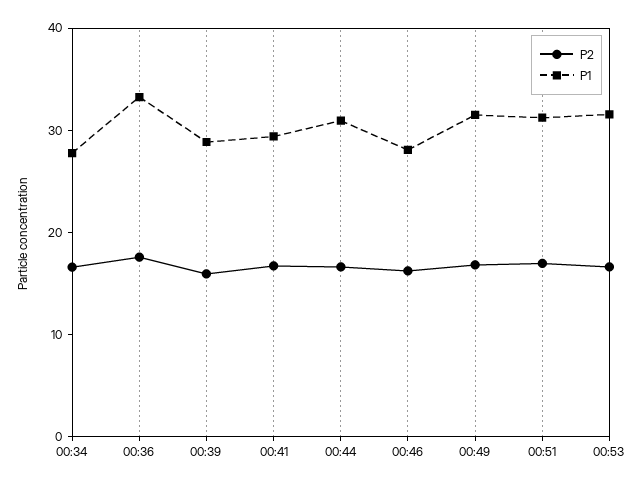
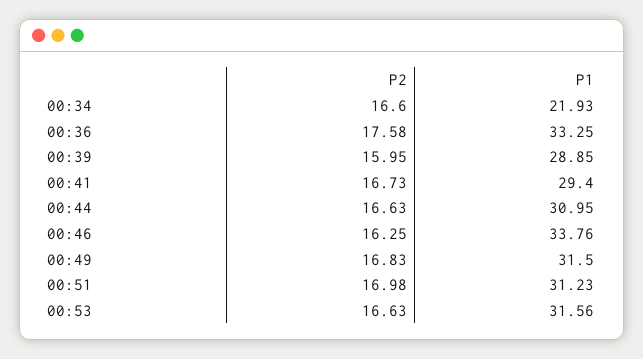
P1, 00:34: 28 -> 21.93
P1, 00:46: 28 -> 33.76

